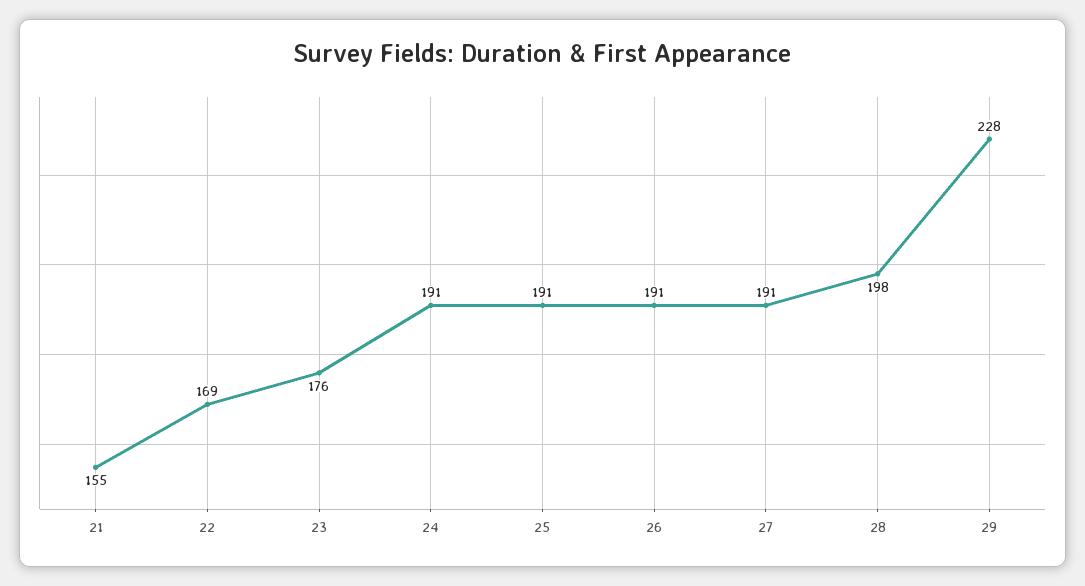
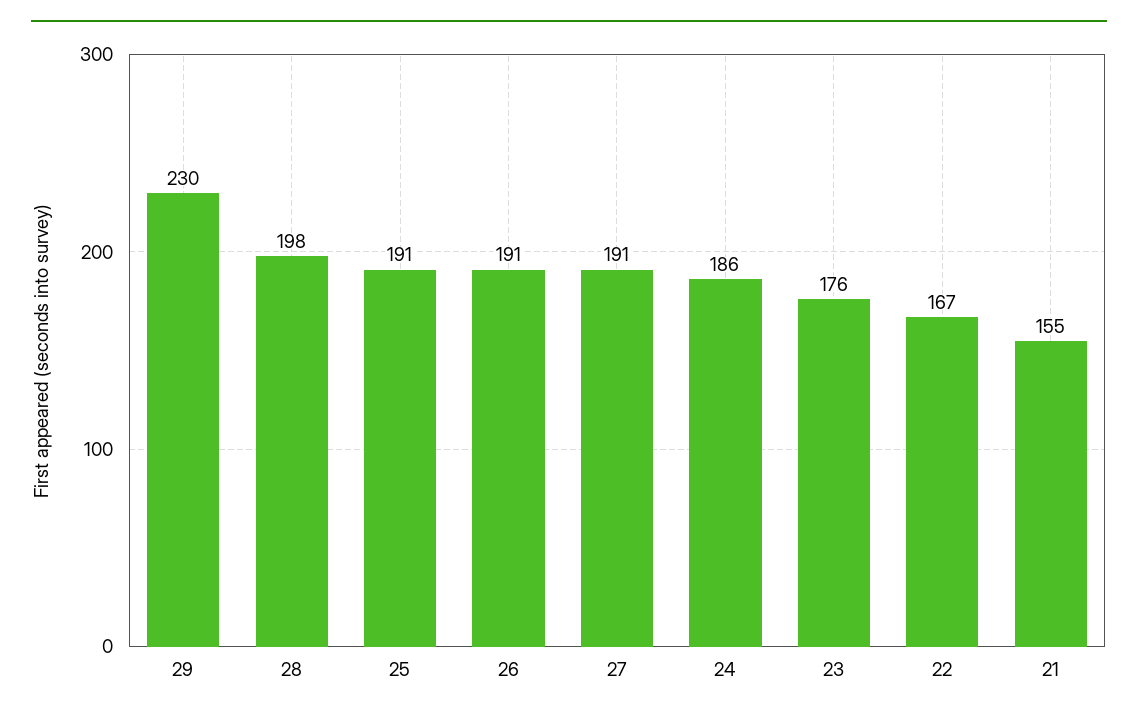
22: 169 -> 167
24: 191 -> 186
29: 228 -> 230

